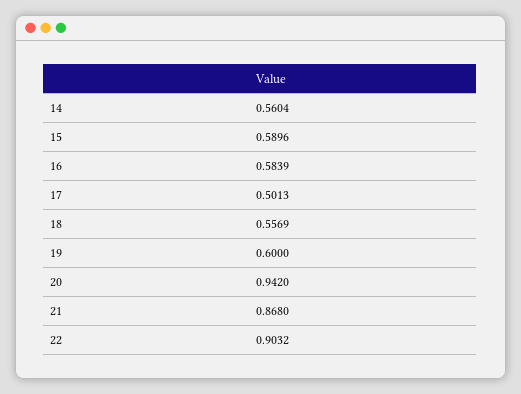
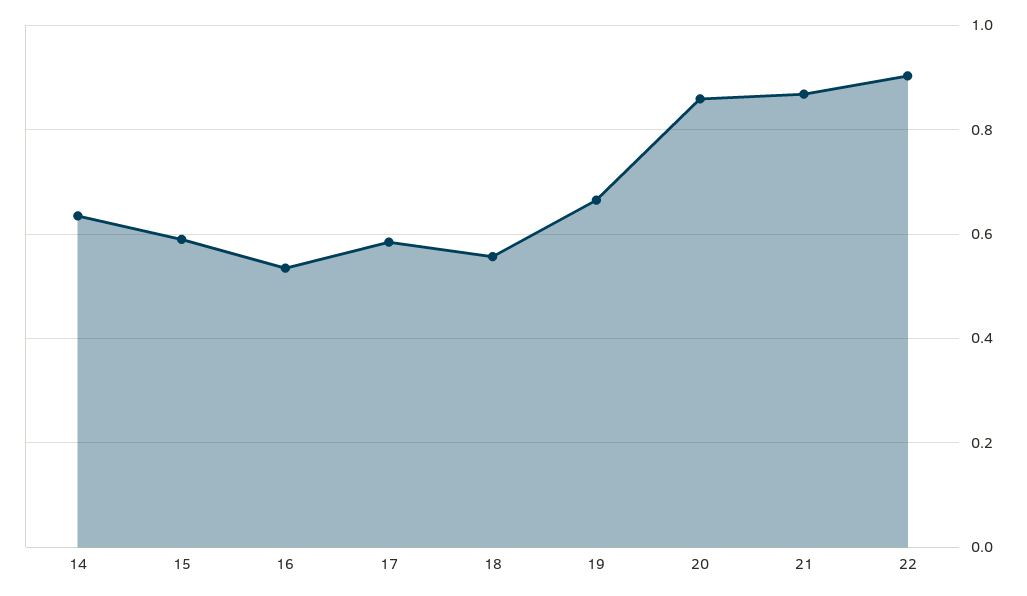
14: 0.5604 -> 0.64
16: 0.5839 -> 0.54
17: 0.5013 -> 0.58
19: 0.6 -> 0.66
20: 0.942 -> 0.86

